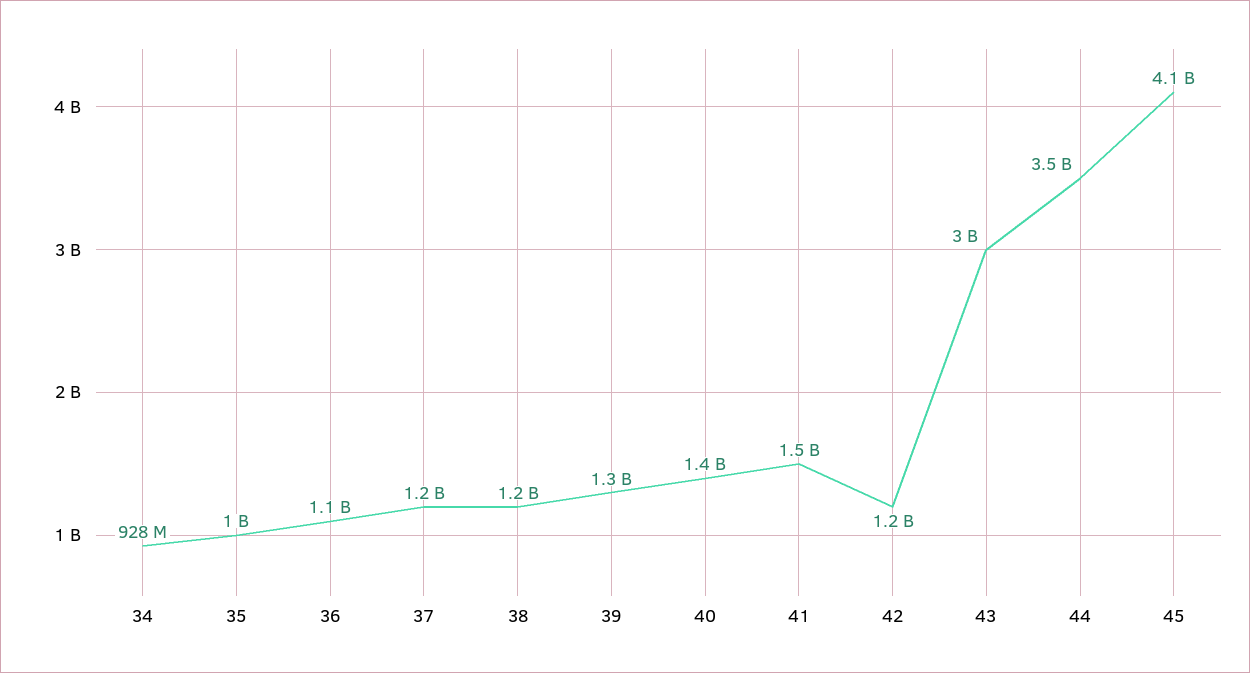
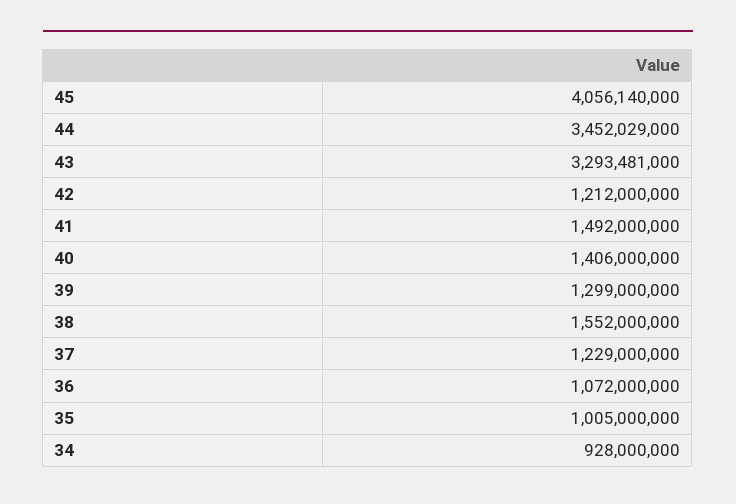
38: 1200000000 -> 1552000000
43: 3000000000 -> 3293481000

